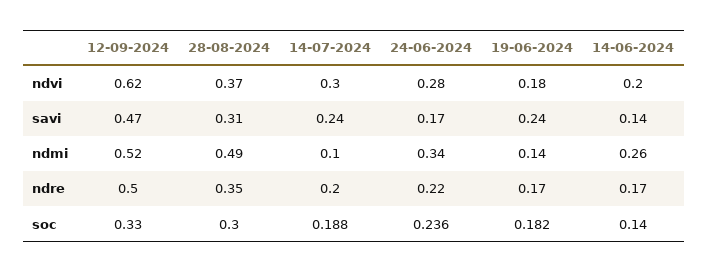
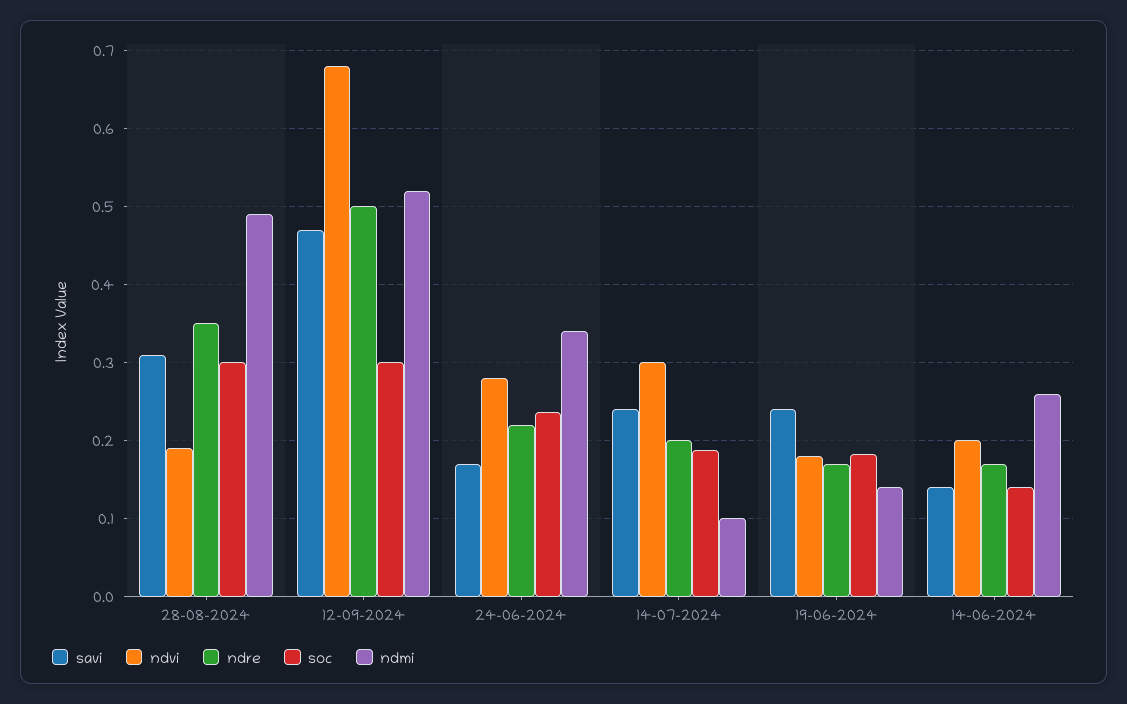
ndvi, 12-09-2024: 0.62 -> 0.68
ndvi, 28-08-2024: 0.37 -> 0.19
soc, 12-09-2024: 0.33 -> 0.3

